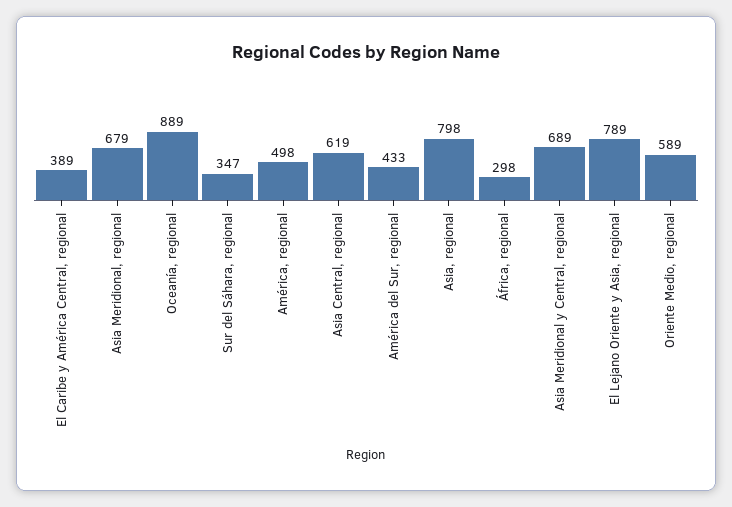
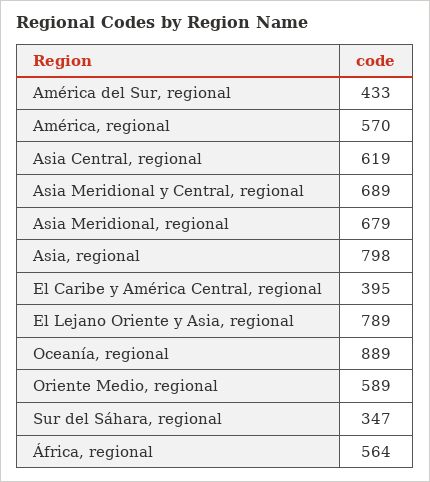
El Caribe y América Central, regional: 389 -> 395
América, regional: 498 -> 570
África, regional: 298 -> 564

